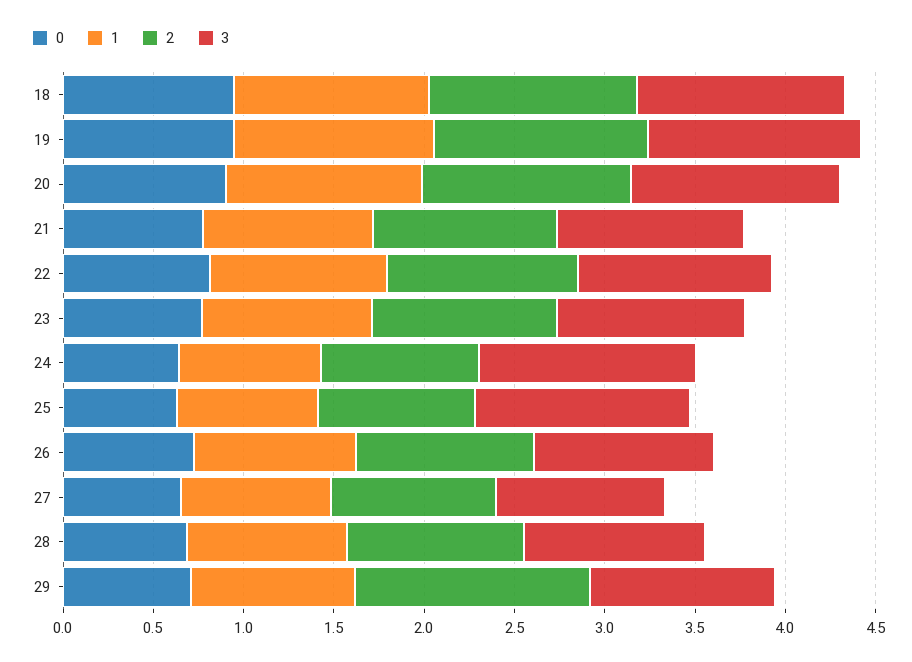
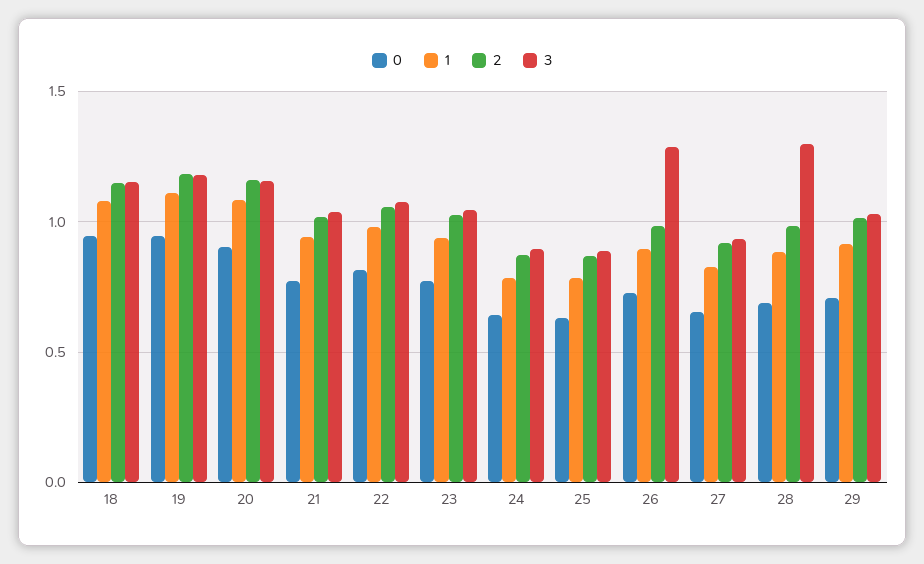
3, 24: 1.2 -> 0.9
3, 25: 1.2 -> 0.9
3, 26: 1 -> 1.3
3, 28: 1 -> 1.3
2, 29: 1.3 -> 1

